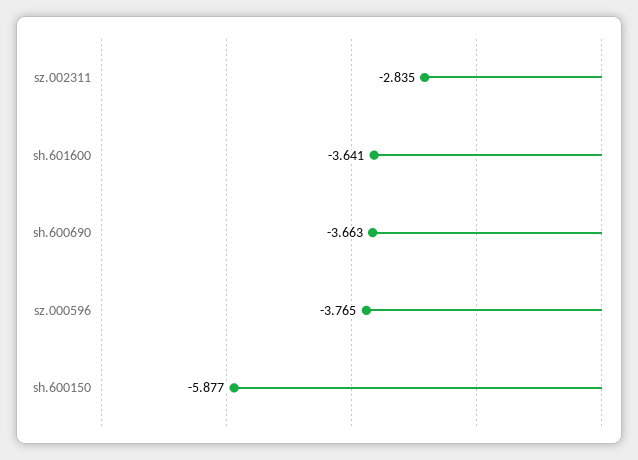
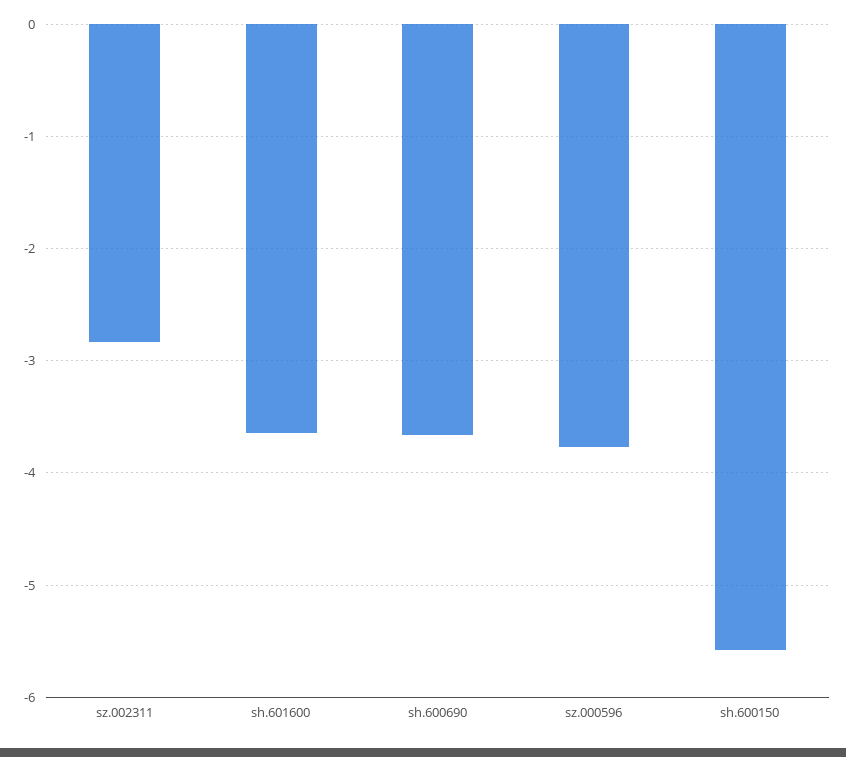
sh.600150: -5.877 -> -5.6

